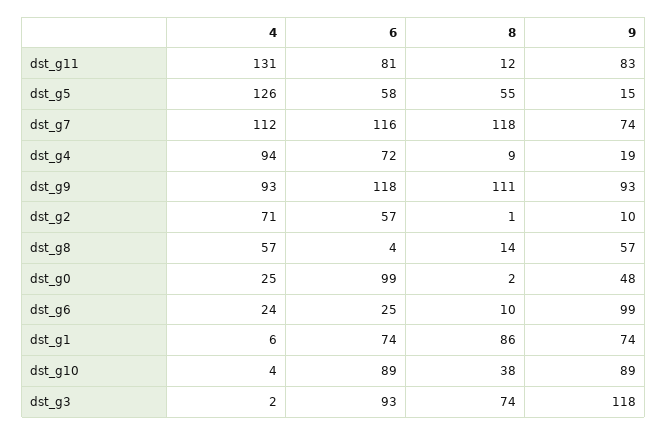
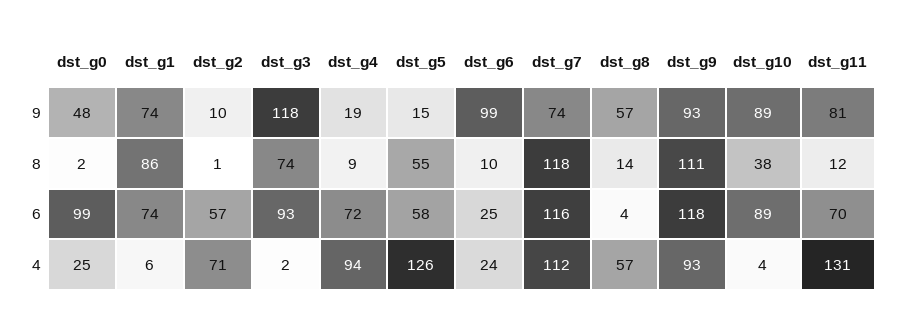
6, dst_g11: 81 -> 70
9, dst_g11: 83 -> 81

